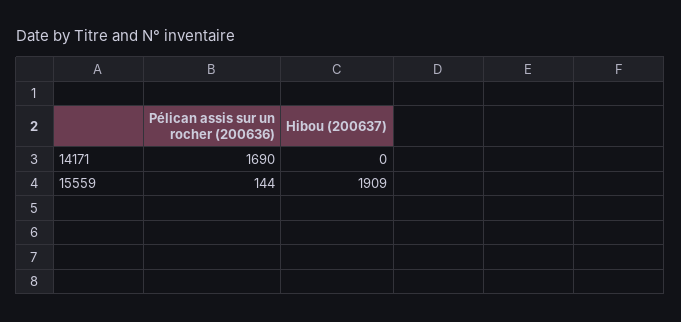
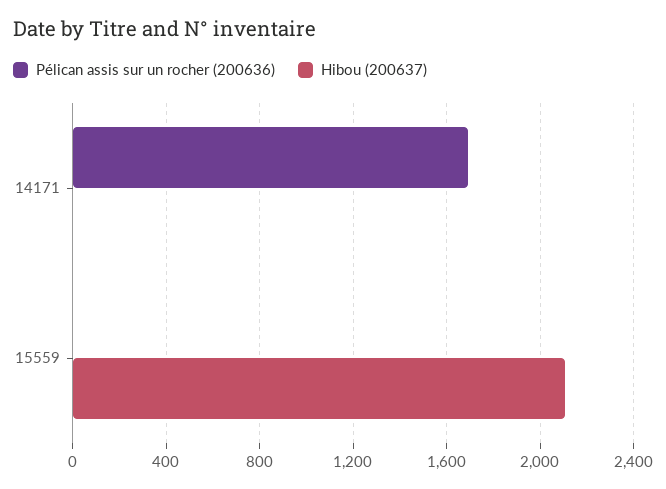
Pélican assis sur un rocher (200636), 15559: 144 -> 0
Hibou (200637), 15559: 1909 -> 2100

